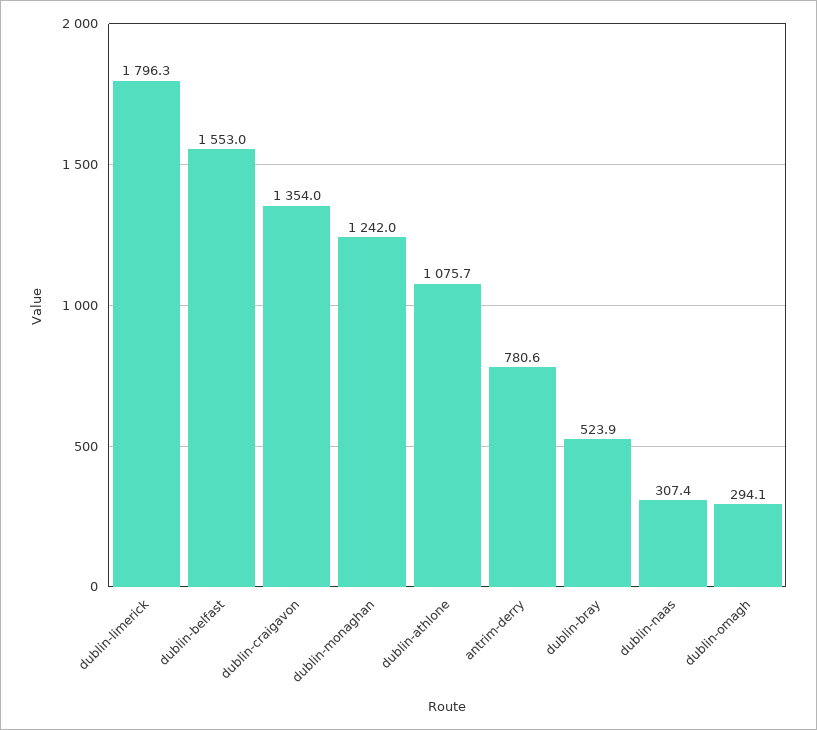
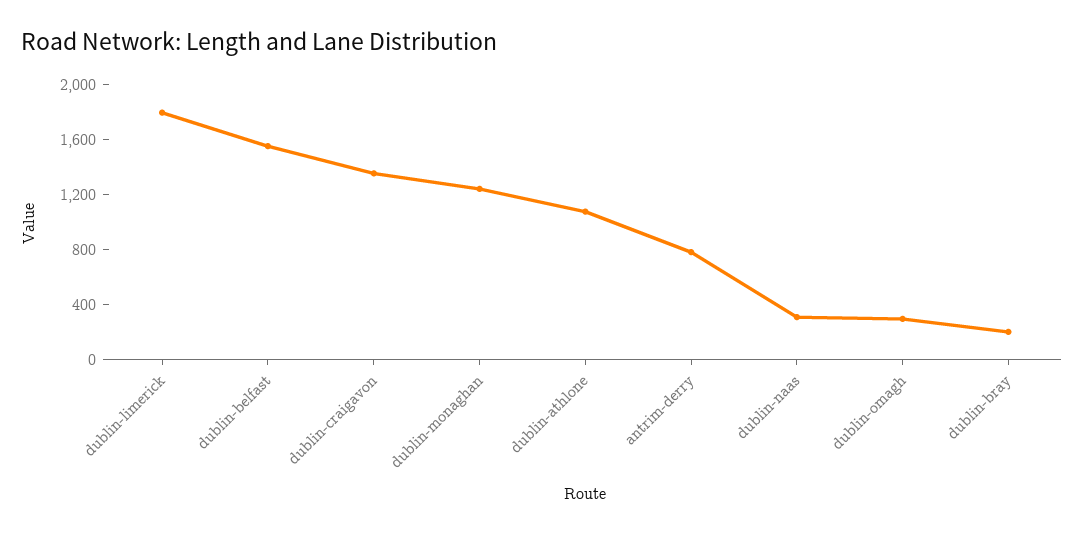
dublin-bray: 523.9 -> 200

